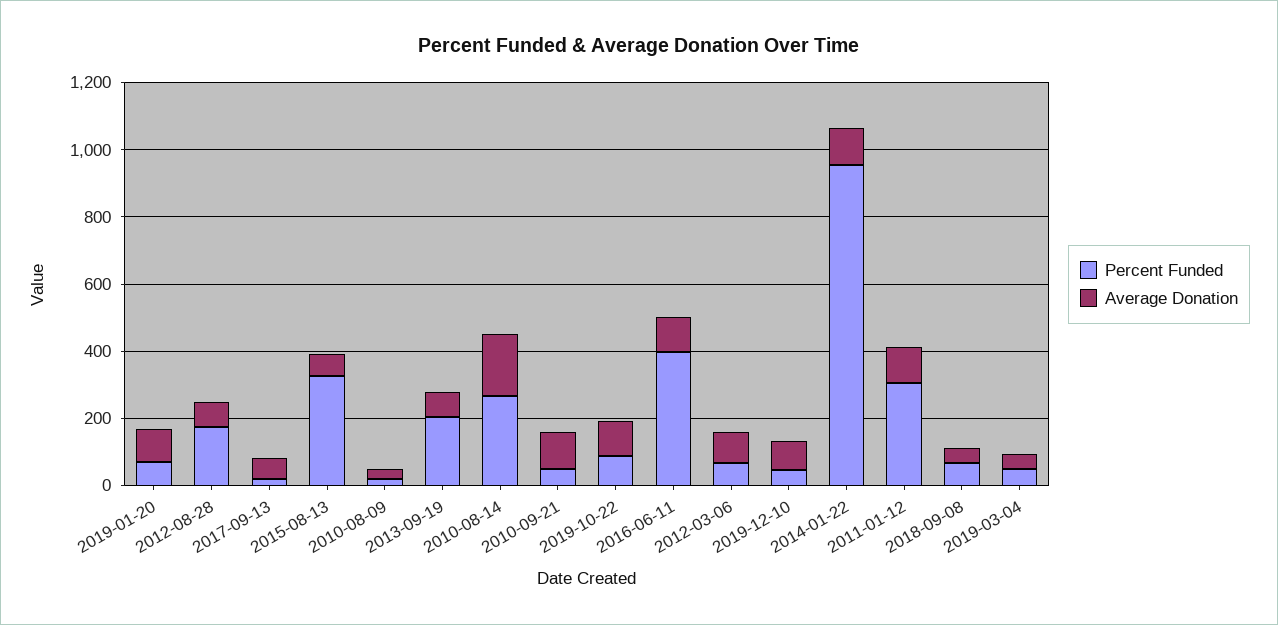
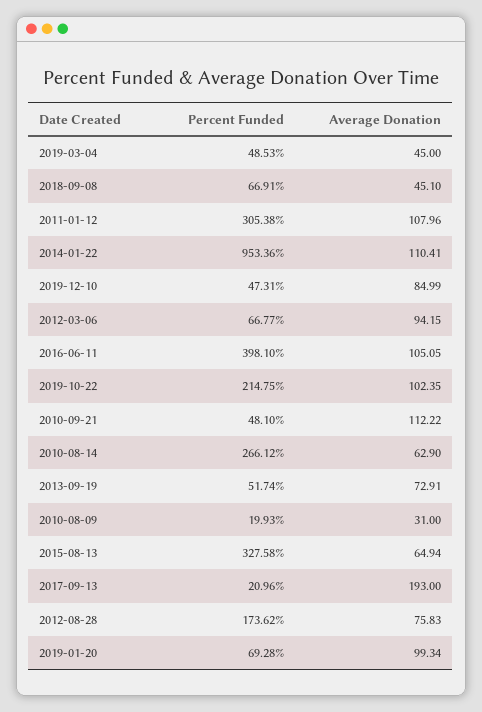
Average Donation, 2017-09-13: 50 -> 193
Percent Funded, 2013-09-19: 200 -> 51.74
Average Donation, 2010-08-14: 200 -> 62.9
Percent Funded, 2019-10-22: 100 -> 214.75

